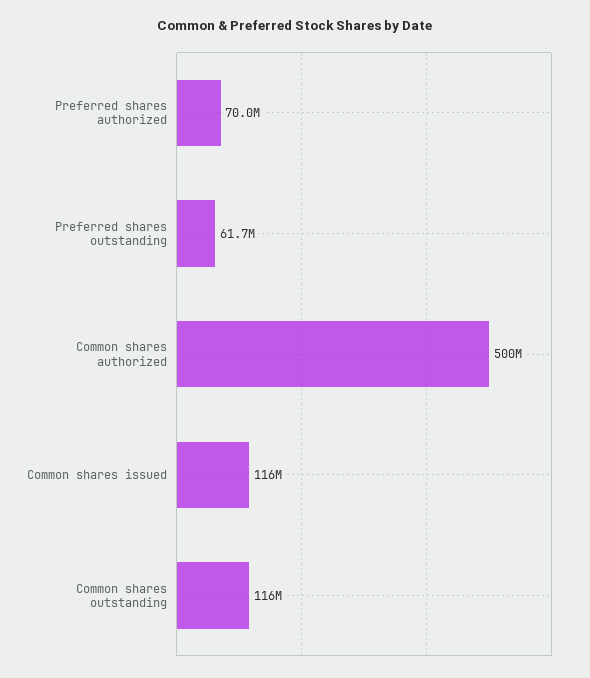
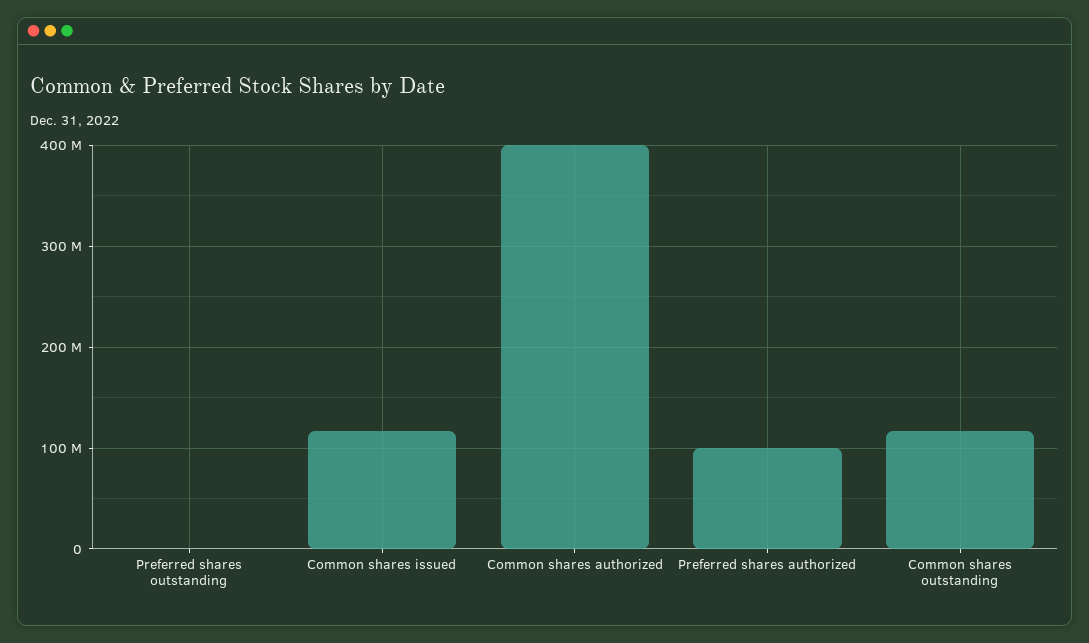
Preferred shares authorized: 70000000 -> 100000000
Preferred shares outstanding: 61700000 -> 0
Common shares authorized: 500000000 -> 400000000

